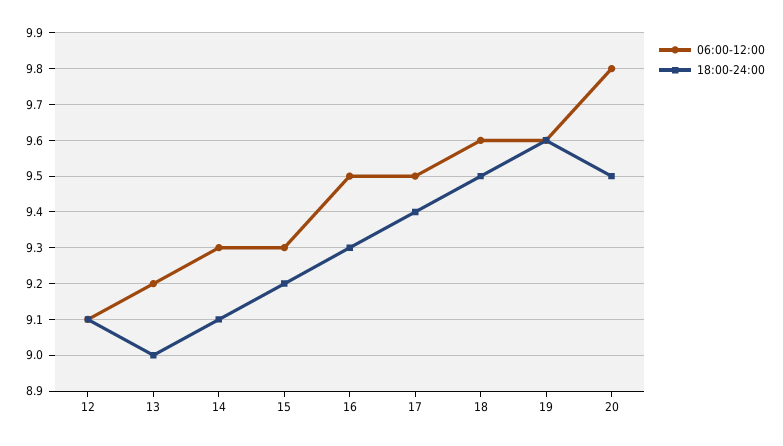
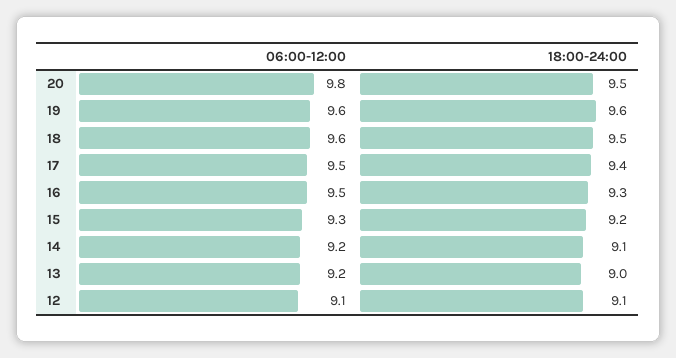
06:00-12:00, 14: 9.3 -> 9.2

